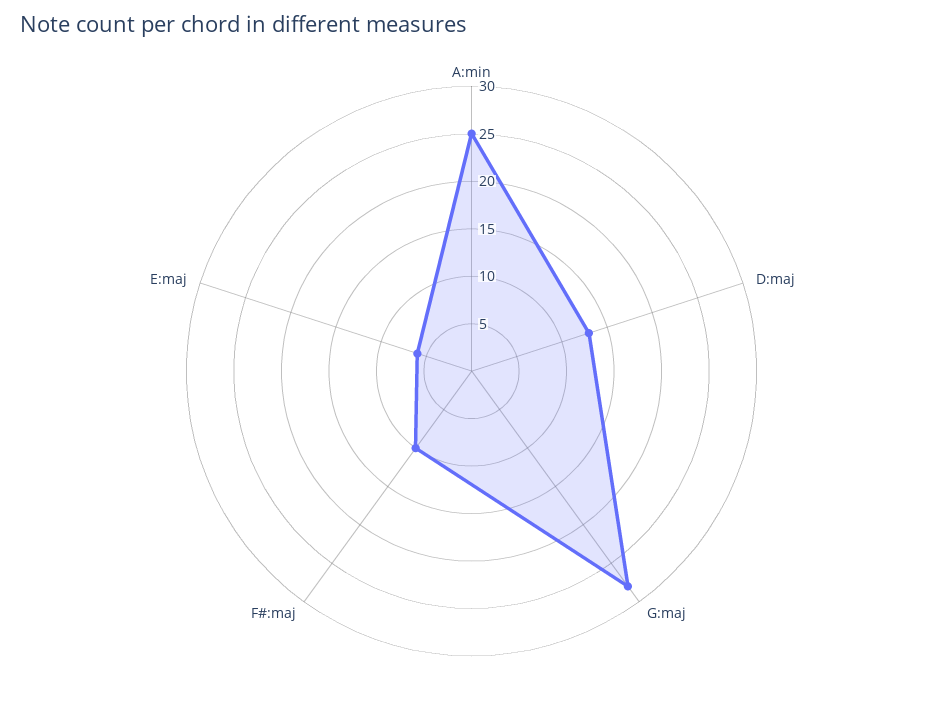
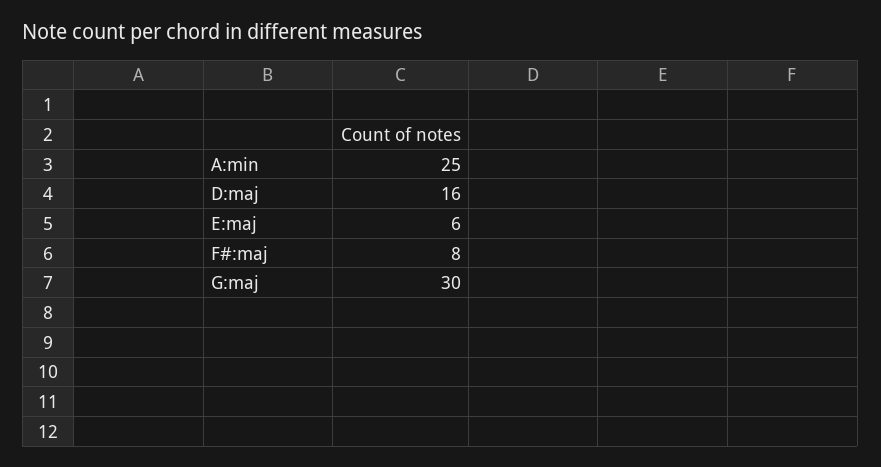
D:maj: 13 -> 16
G:maj: 28 -> 30
F#:maj: 10 -> 8

